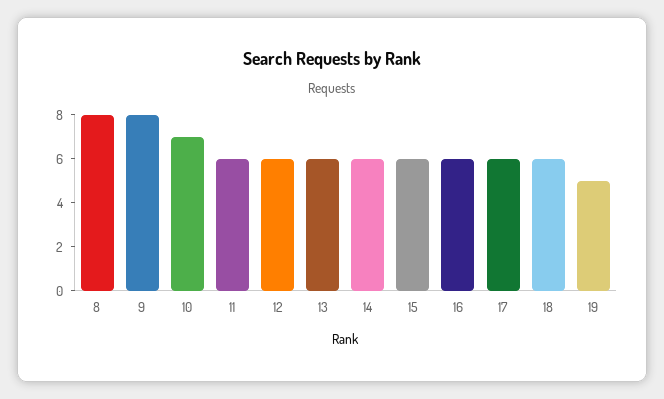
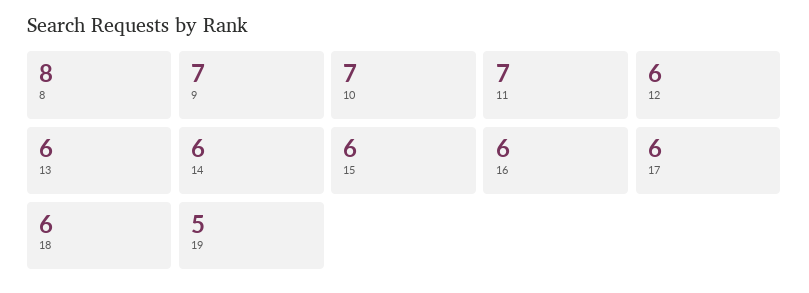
9: 8 -> 7
11: 6 -> 7

